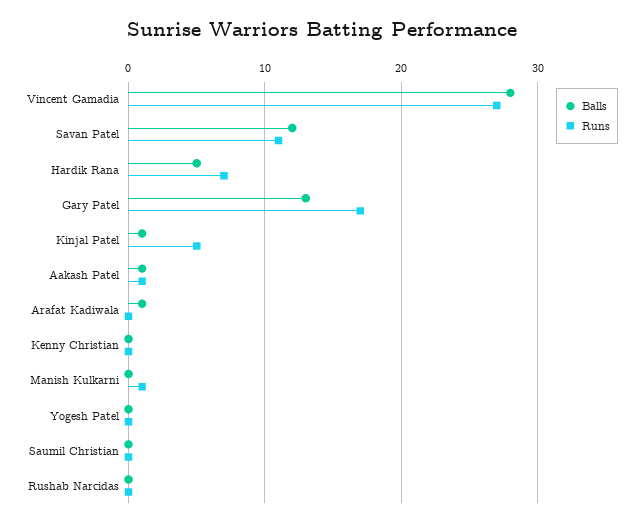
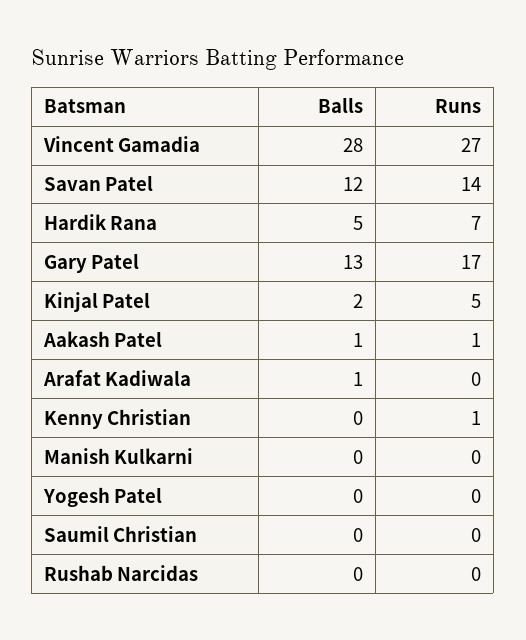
Runs, Savan Patel: 11 -> 14
Balls, Kinjal Patel: 1 -> 2
Runs, Kenny Christian: 0 -> 1
Runs, Manish Kulkarni: 1 -> 0

